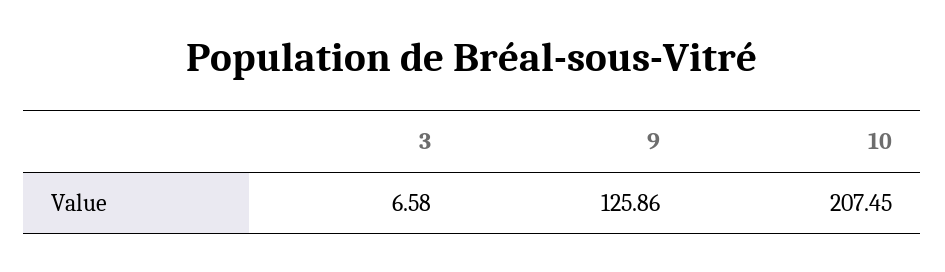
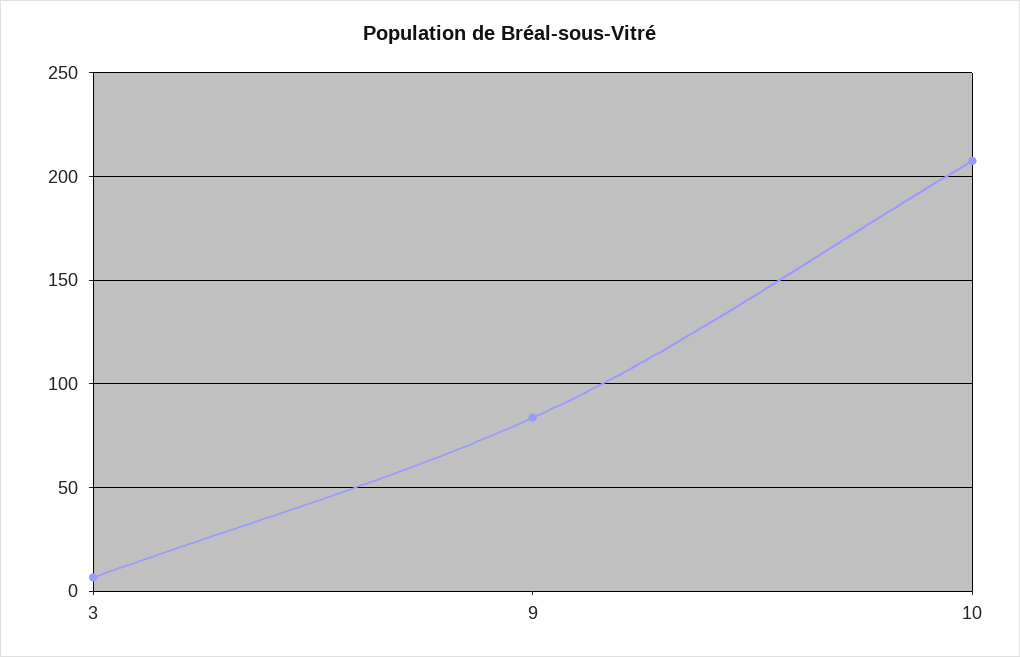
9: 125.86 -> 85

